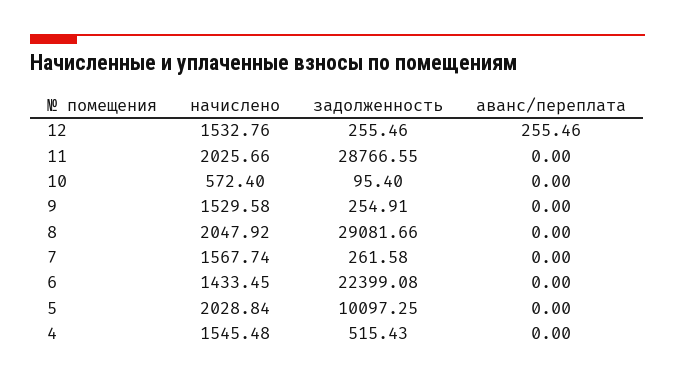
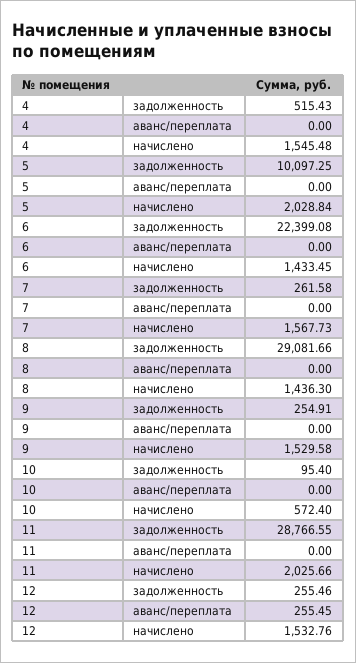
аванс/переплата, 12: 255.46 -> 255.45
начислено, 8: 2047.92 -> 1436.3
начислено, 7: 1567.74 -> 1567.73

